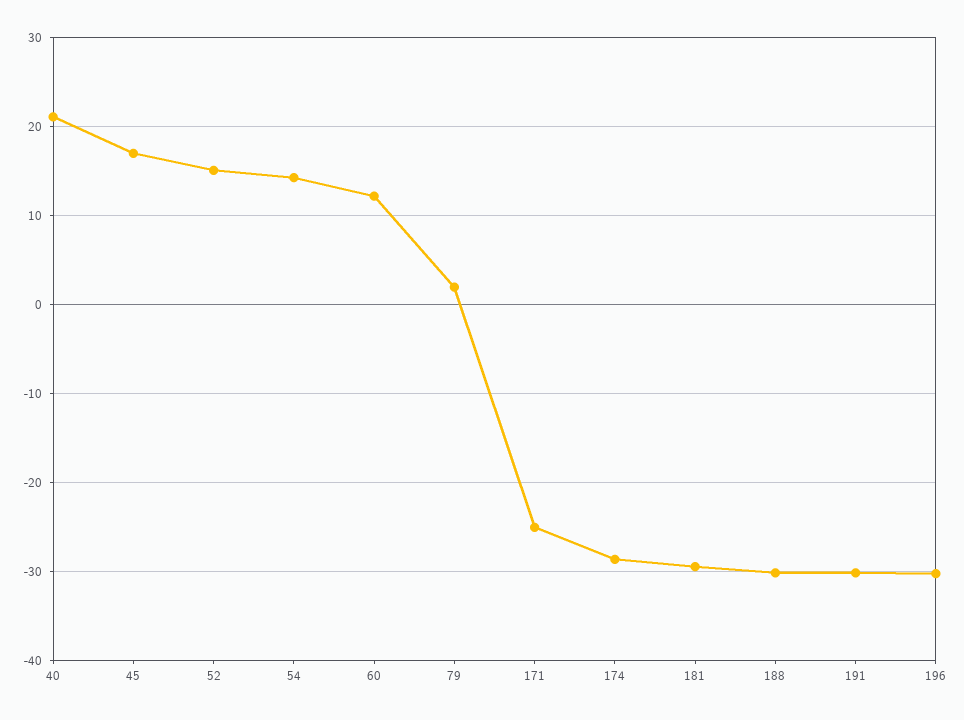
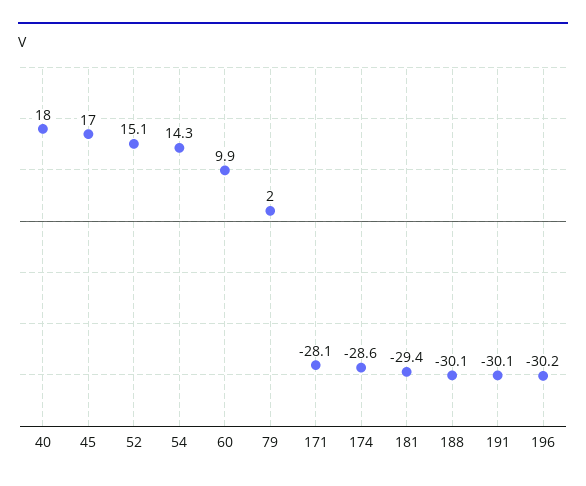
40: 21 -> 18
60: 12 -> 9.9
171: -25 -> -28.1

